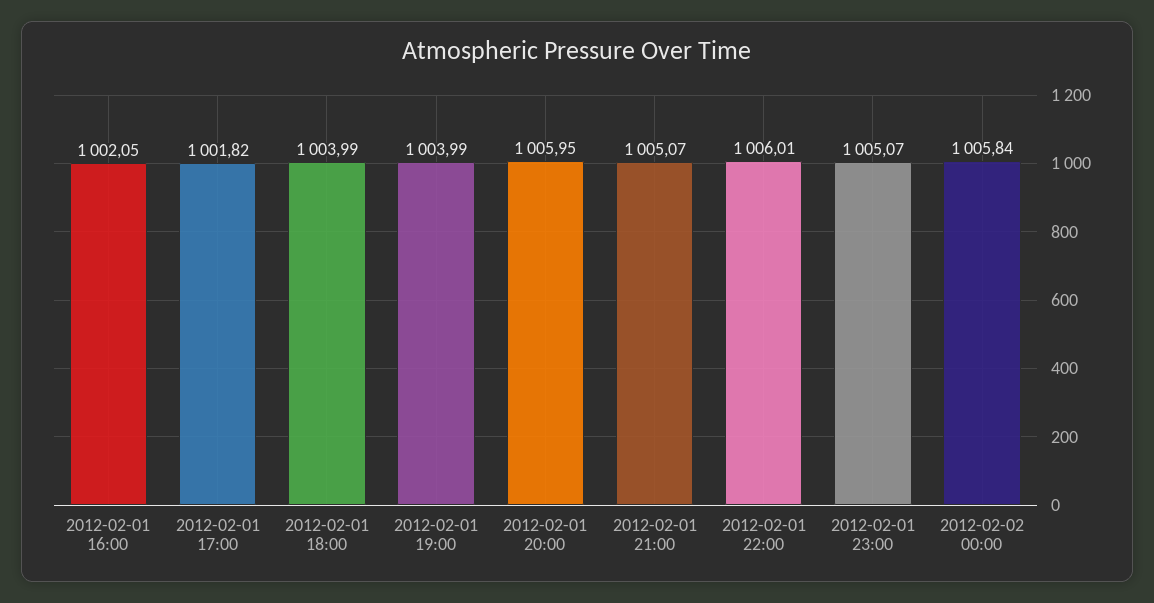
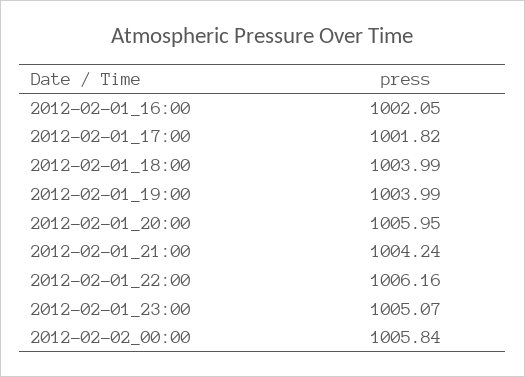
2012-02-01 21:00: 1005.07 -> 1004.24
2012-02-01 22:00: 1006.01 -> 1006.16

